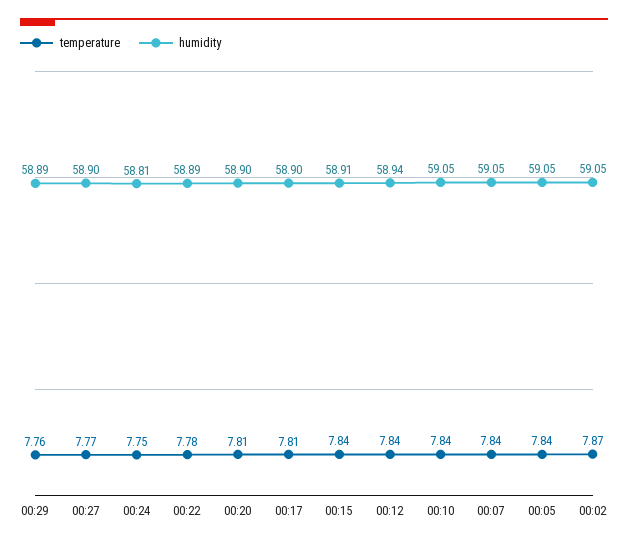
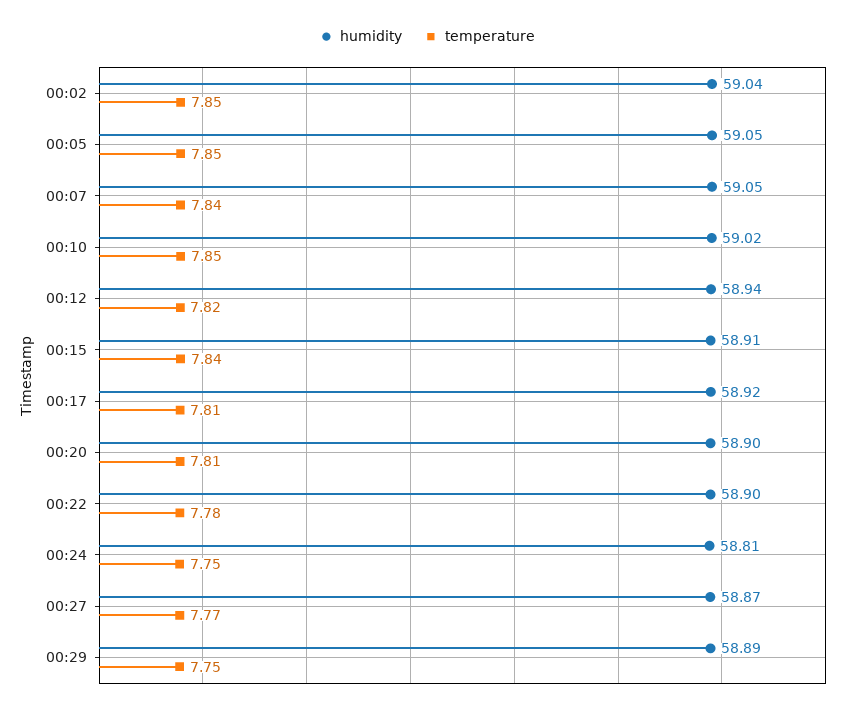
temperature, 00:29: 7.76 -> 7.75
humidity, 00:27: 58.9 -> 58.87
humidity, 00:22: 58.89 -> 58.9
humidity, 00:17: 58.9 -> 58.92
temperature, 00:12: 7.84 -> 7.82
temperature, 00:10: 7.84 -> 7.85
humidity, 00:10: 59.05 -> 59.02
temperature, 00:05: 7.84 -> 7.85
temperature, 00:02: 7.87 -> 7.85
humidity, 00:02: 59.05 -> 59.04

